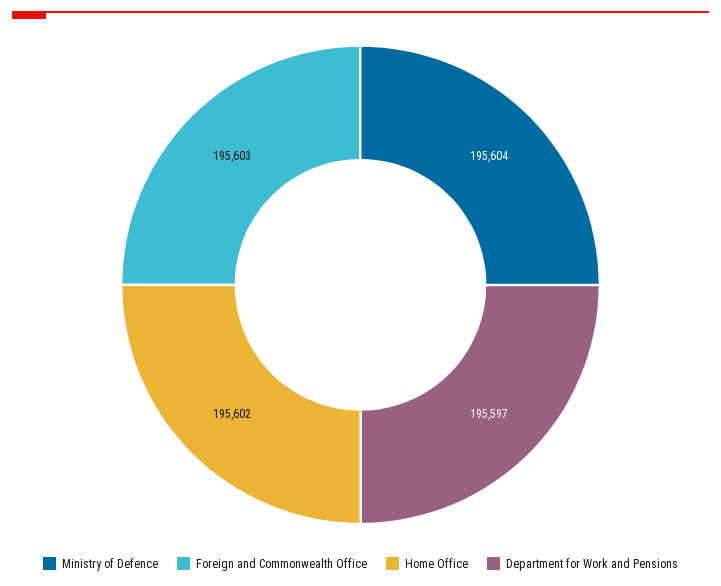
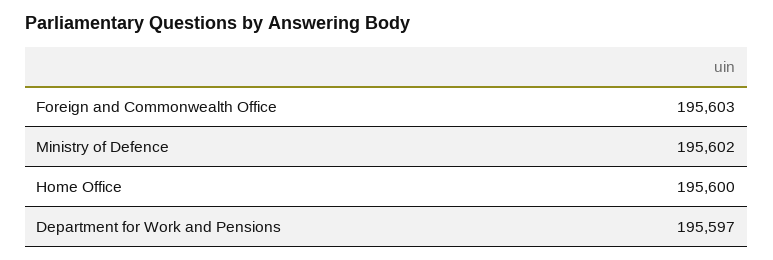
Ministry of Defence: 195604 -> 195602
Home Office: 195602 -> 195600

